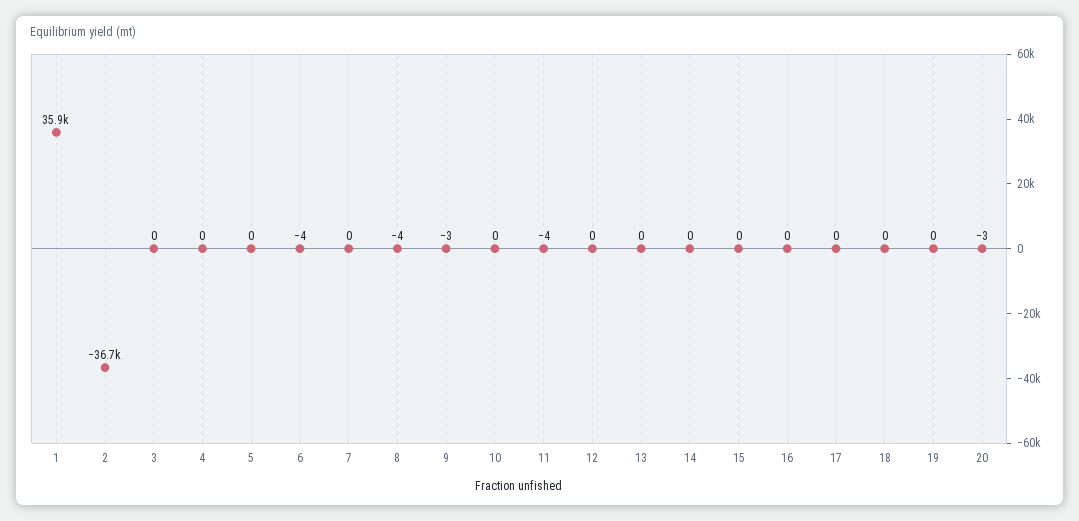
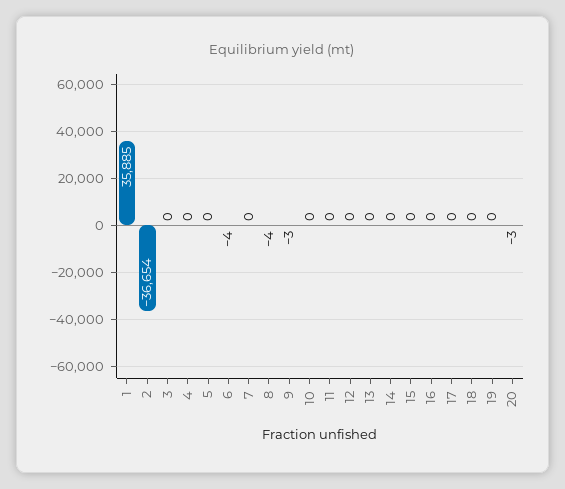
11: -4 -> 0

